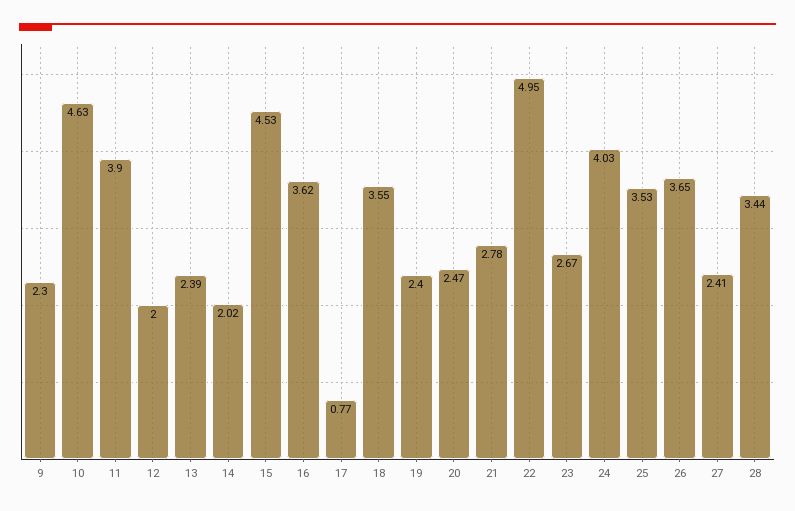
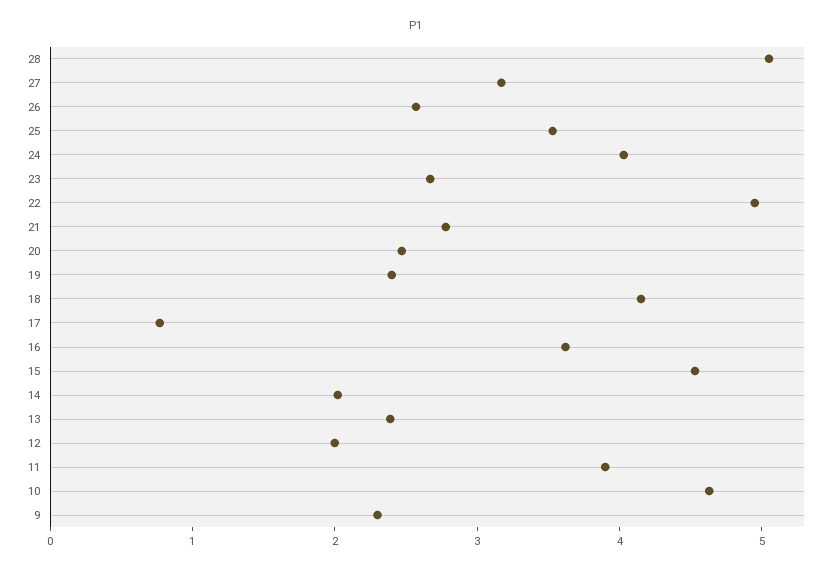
18: 3.55 -> 4.2
26: 3.65 -> 2.6
27: 2.41 -> 3.2
28: 3.44 -> 5

